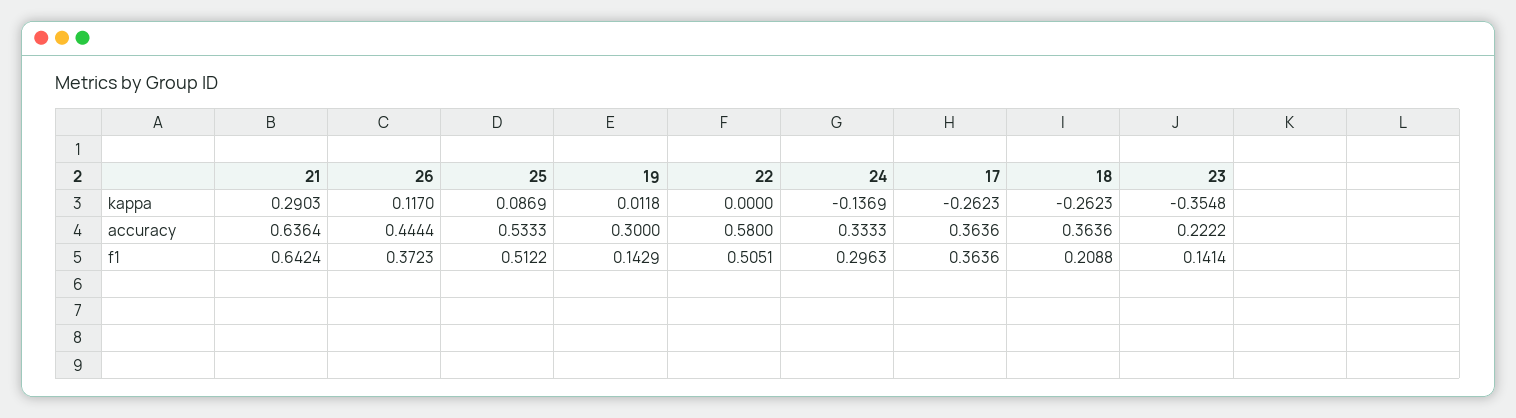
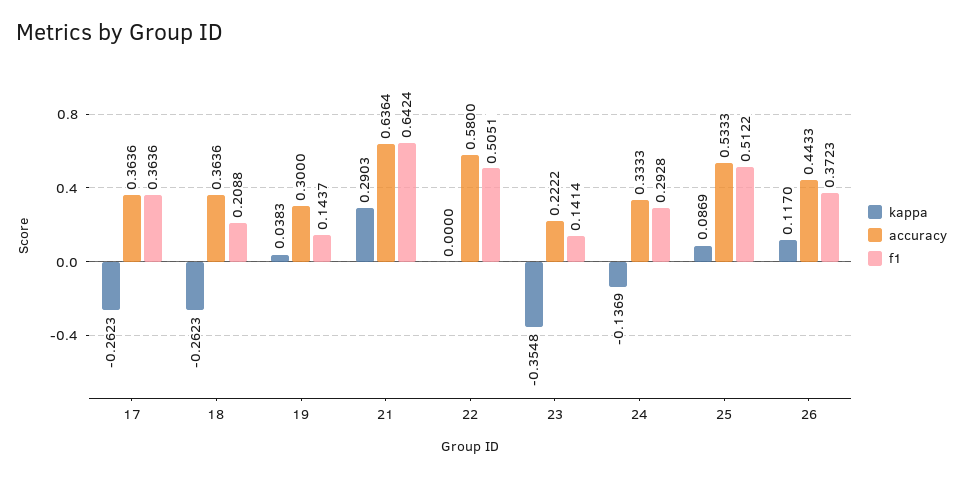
kappa, 19: 0.0118 -> 0.0383
accuracy, 26: 0.4444 -> 0.4433
f1, 19: 0.1429 -> 0.1437
f1, 24: 0.2963 -> 0.2928

